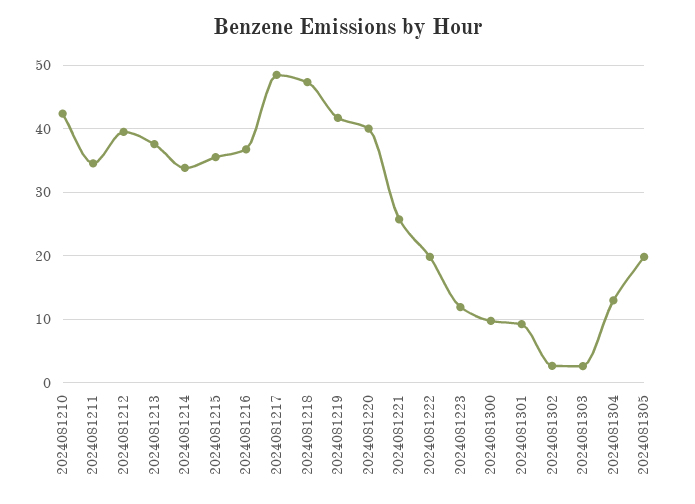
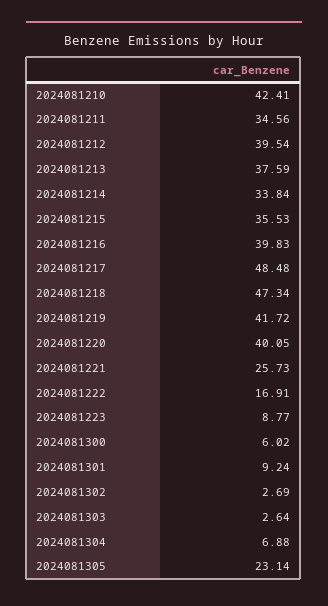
2024081216: 37 -> 39.83
2024081222: 20 -> 16.91
2024081223: 12 -> 8.77
2024081300: 10 -> 6.02
2024081304: 13 -> 6.88
2024081305: 20 -> 23.14

